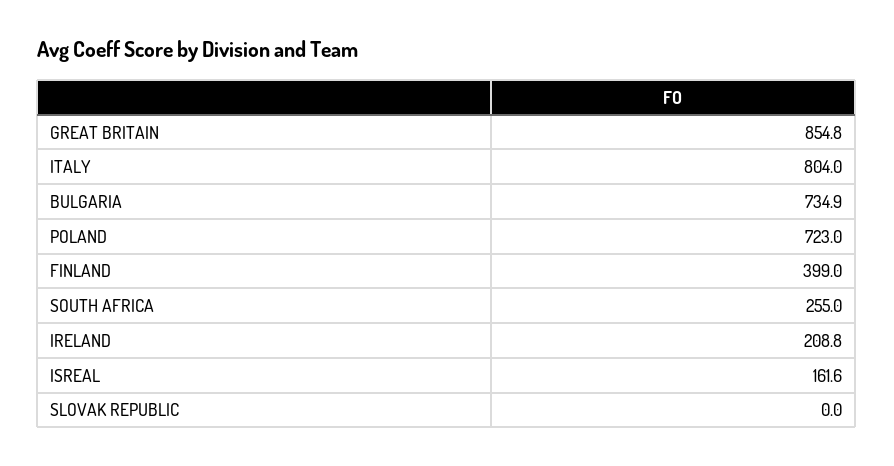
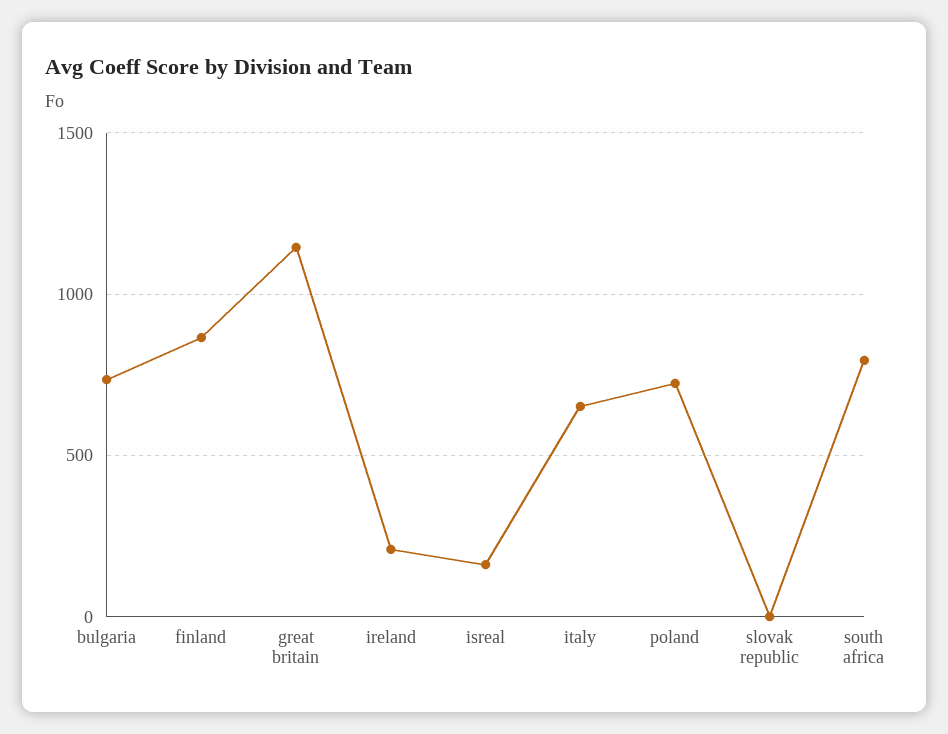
GREAT BRITAIN: 854.8 -> 1150
ITALY: 804 -> 650
FINLAND: 399 -> 850
SOUTH AFRICA: 255 -> 800

